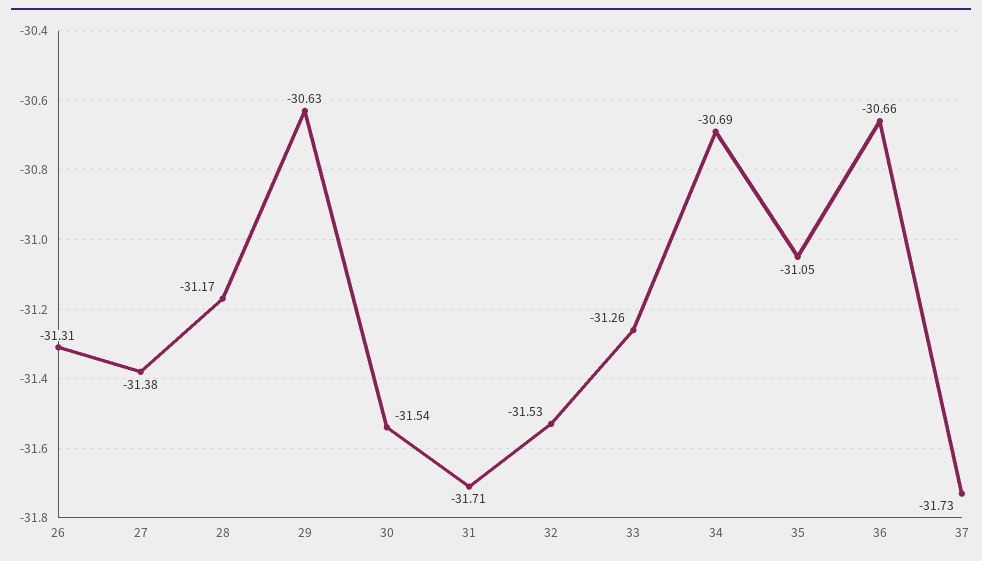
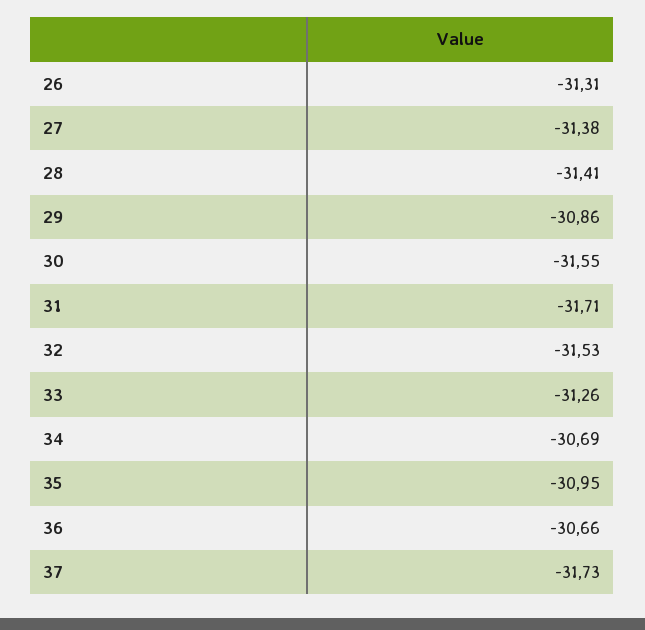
28: -31.17 -> -31.41
29: -30.63 -> -30.86
30: -31.54 -> -31.55
35: -31.05 -> -30.95

